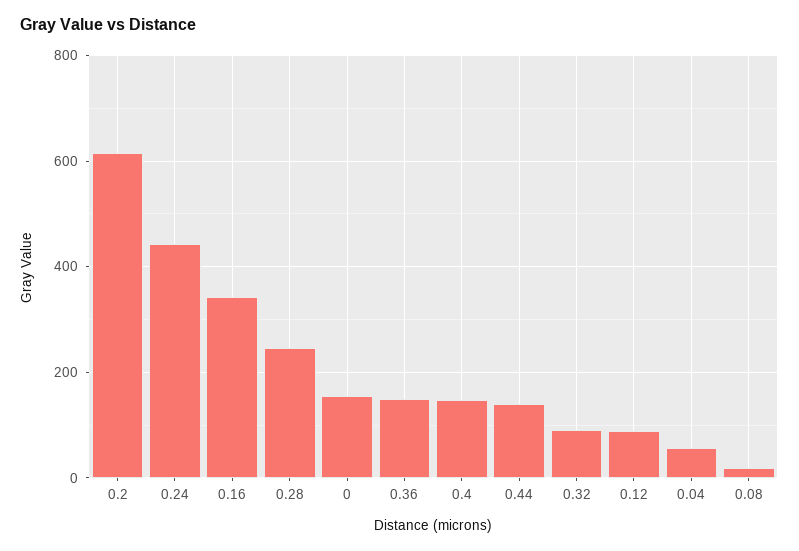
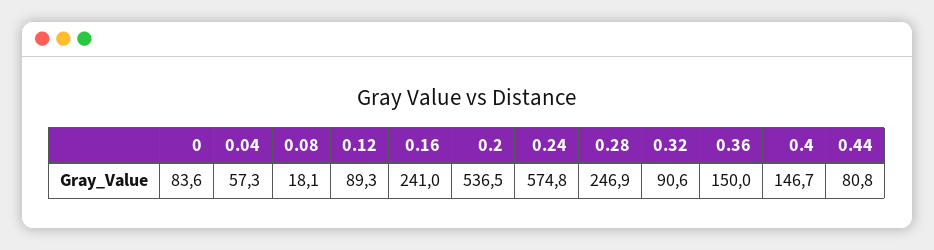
0.2: 620 -> 536.5
0.24: 440 -> 574.8
0.16: 340 -> 241
0: 160 -> 83.6
0.44: 140 -> 80.8

